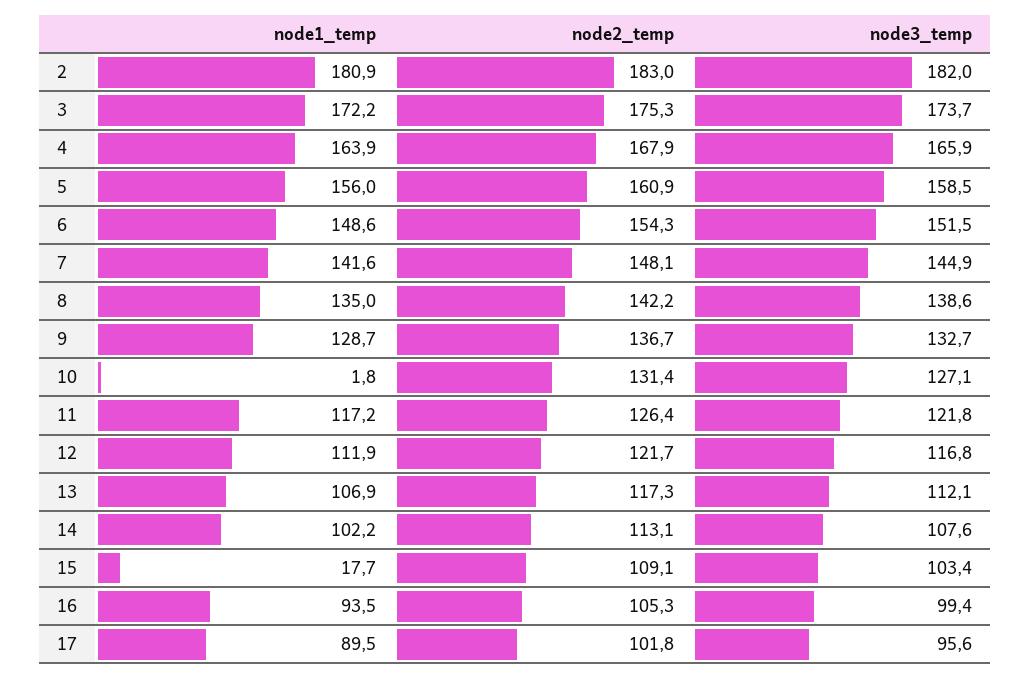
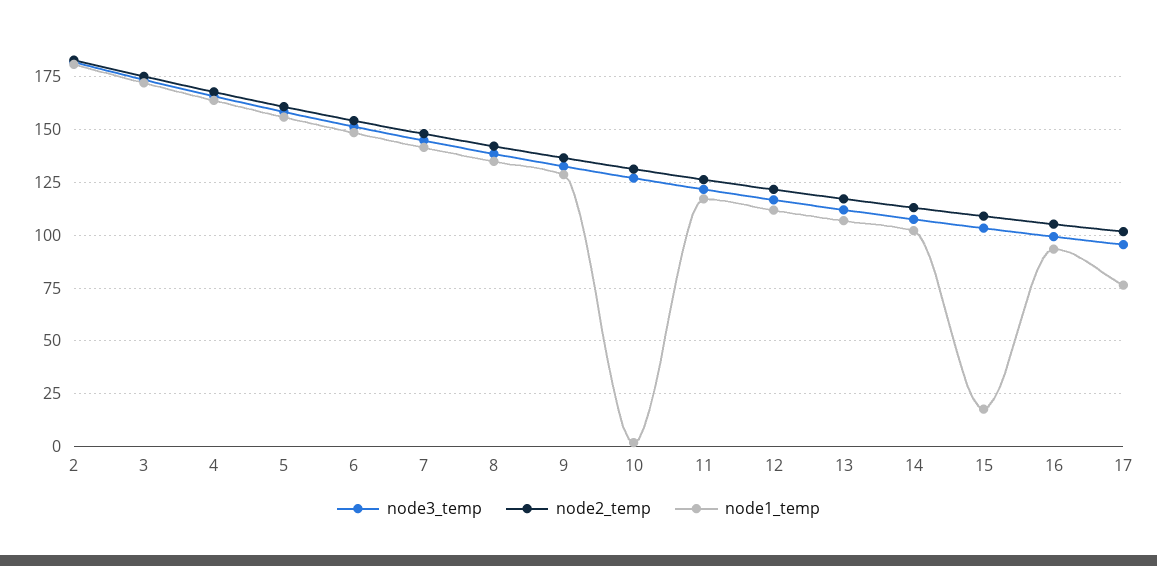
node1_temp, 17: 89.5 -> 75

